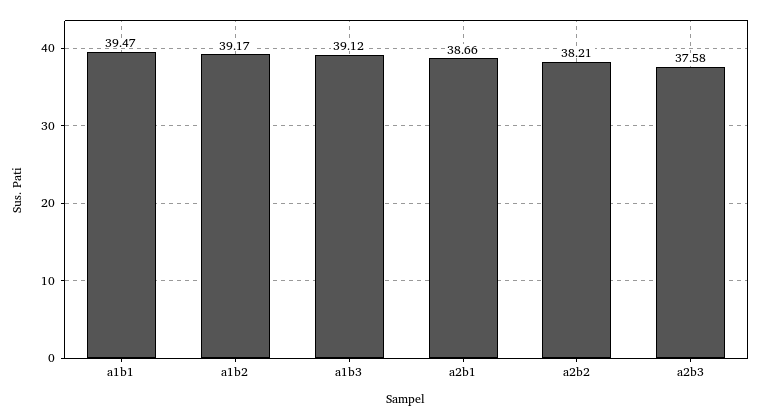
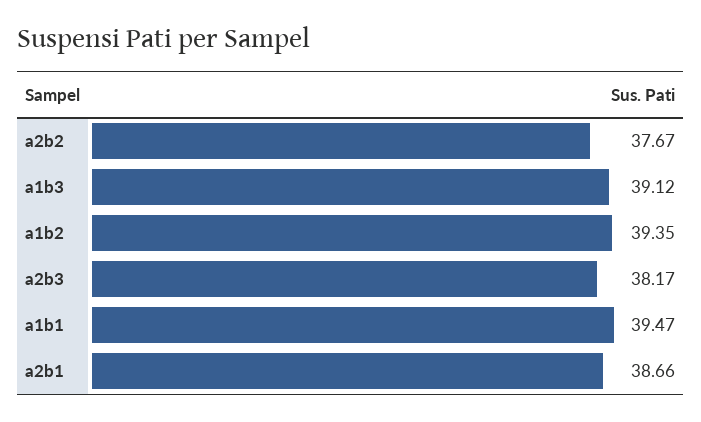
a1b2: 39.17 -> 39.35
a2b2: 38.21 -> 37.67
a2b3: 37.58 -> 38.17

